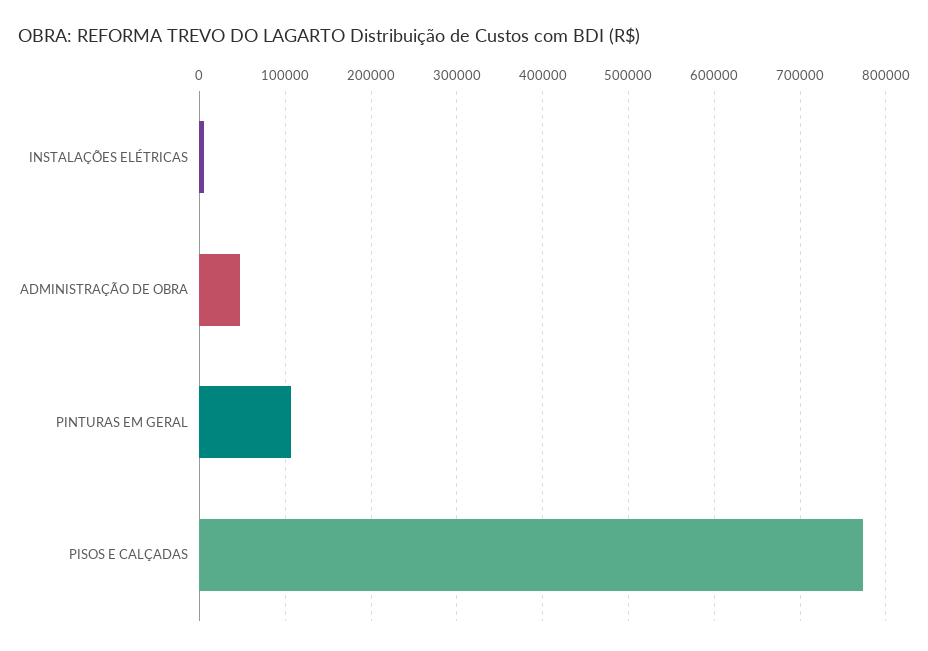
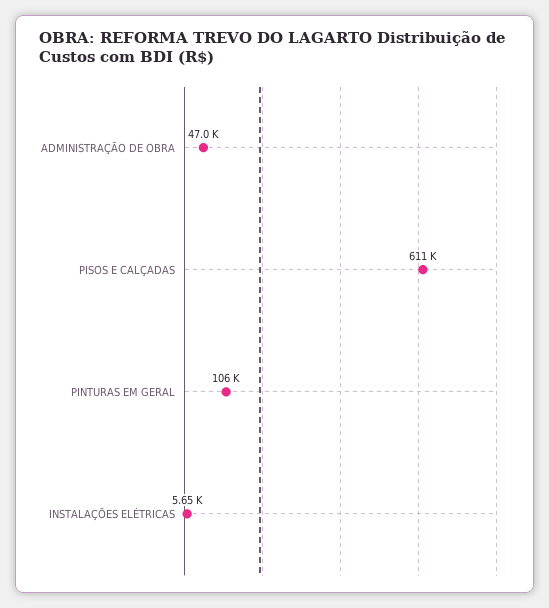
PISOS E CALÇADAS: 770000 -> 611000

